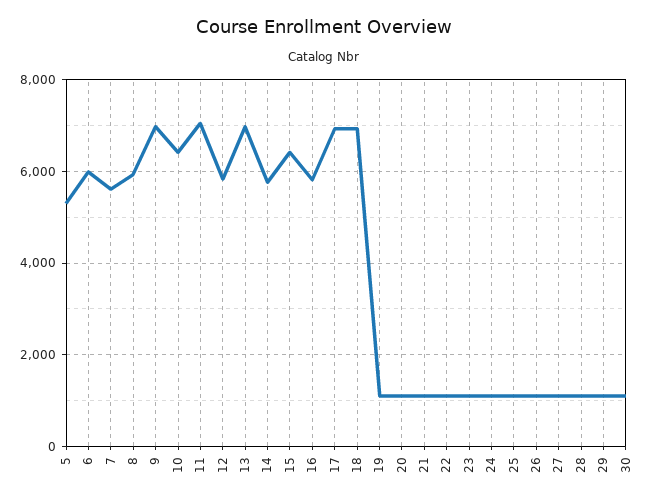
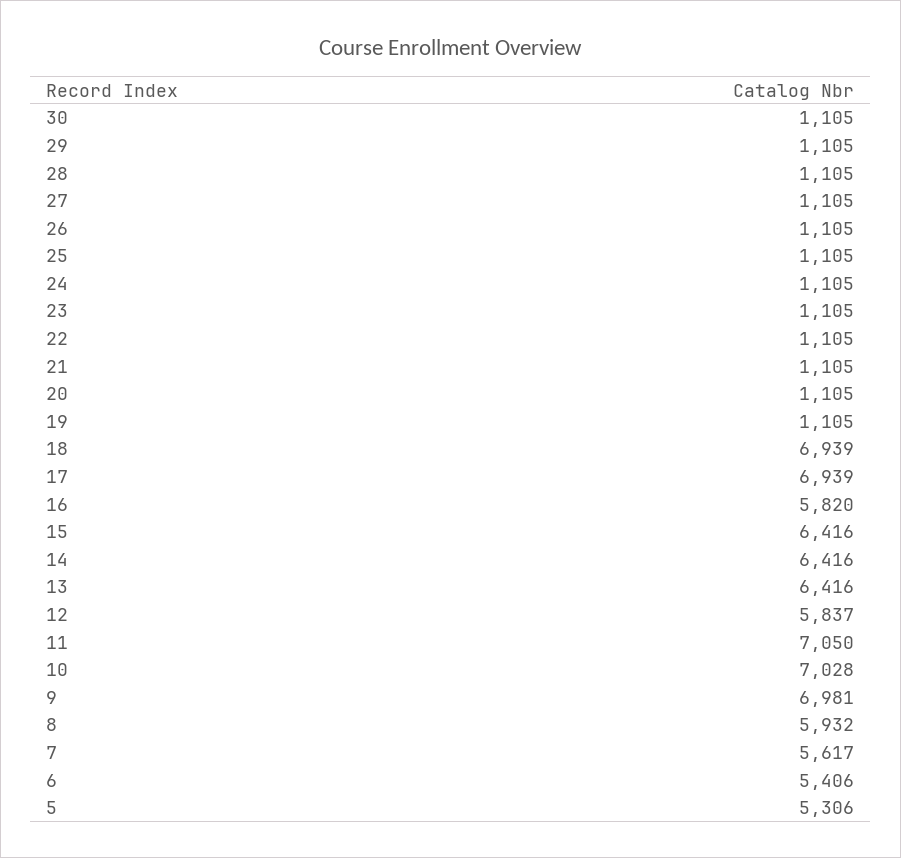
6: 6000 -> 5406
10: 6400 -> 7028
13: 7000 -> 6416
14: 5800 -> 6416

